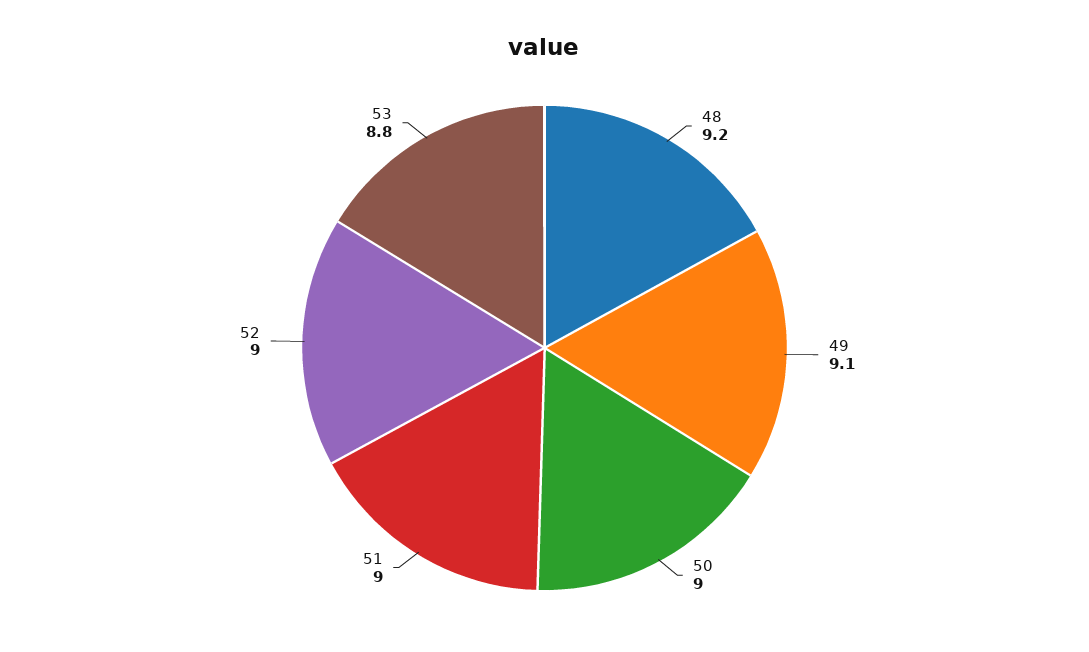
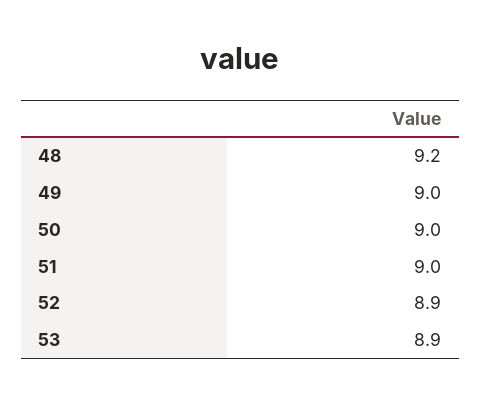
49: 9.1 -> 9
52: 9 -> 8.9
53: 8.8 -> 8.9

